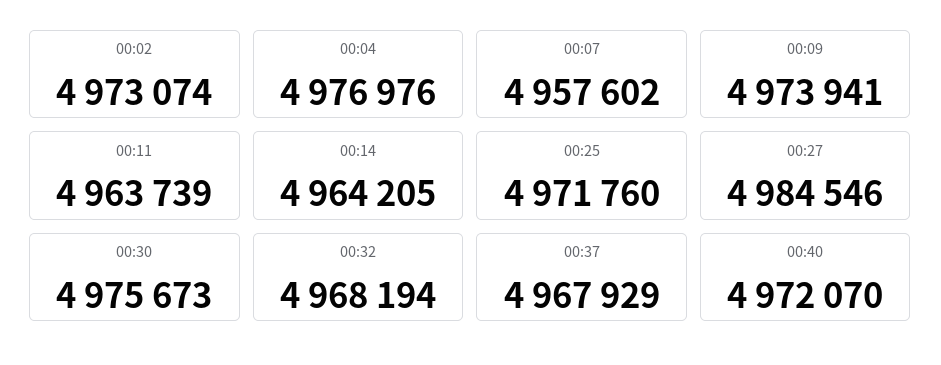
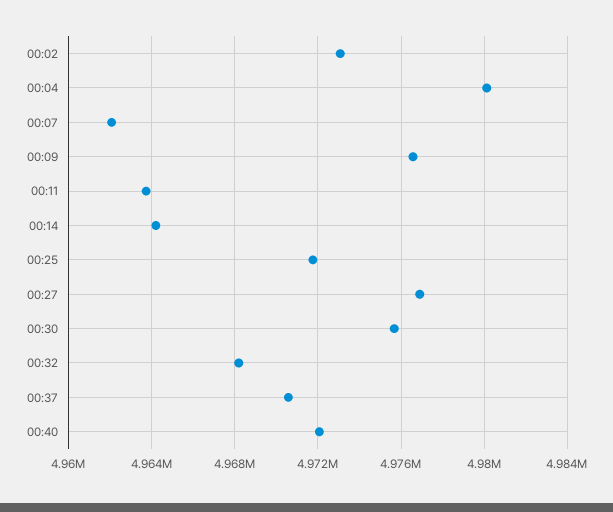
00:04: 4976976 -> 4980000
00:07: 4957602 -> 4962000
00:09: 4973941 -> 4976500
00:27: 4984546 -> 4977000
00:37: 4967929 -> 4970500

